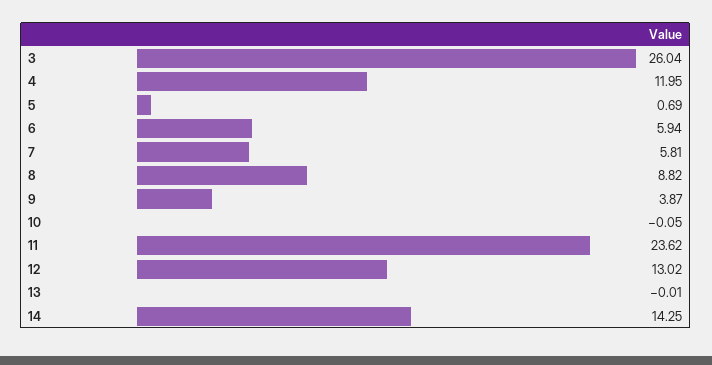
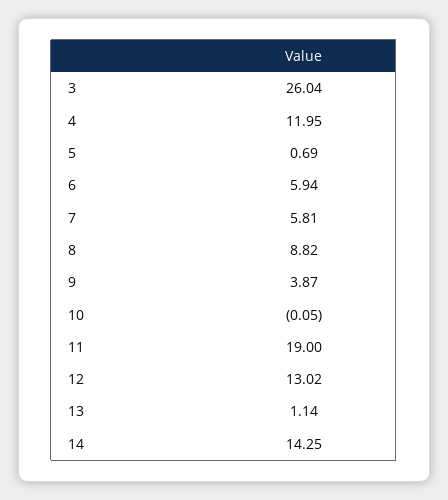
11: 23.62 -> 19
13: -0.01 -> 1.14

